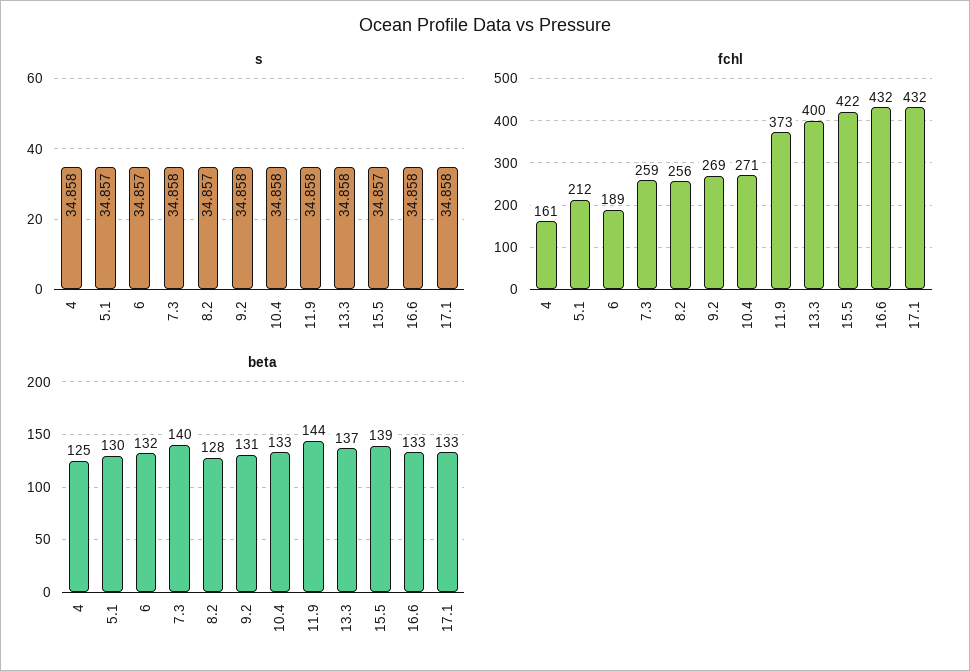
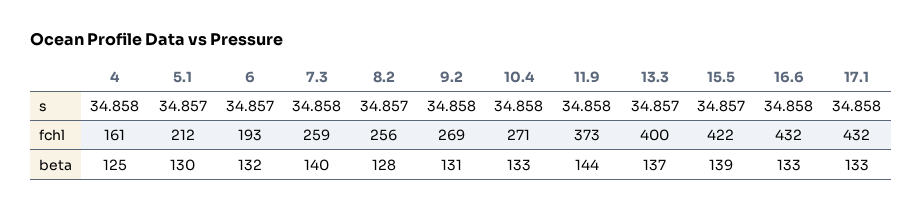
s, 13.3: 34.858 -> 34.857
fchl, 6: 189 -> 193

